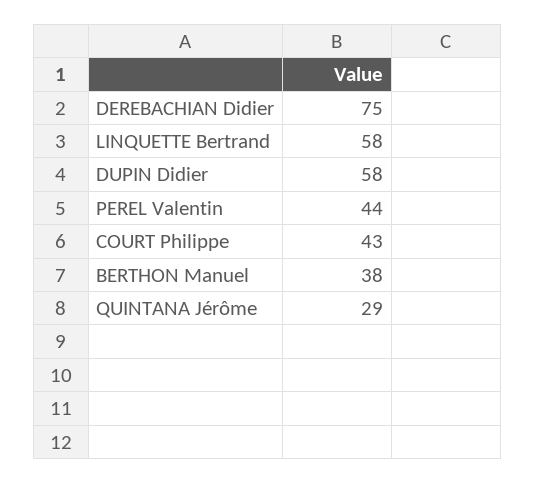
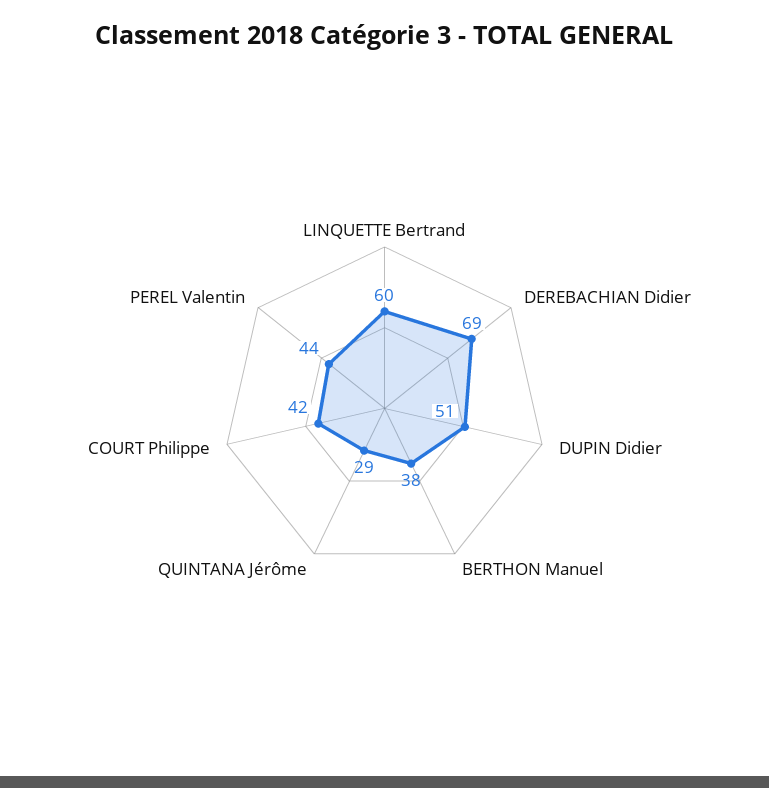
DEREBACHIAN Didier: 75 -> 69
LINQUETTE Bertrand: 58 -> 60
DUPIN Didier: 58 -> 51
COURT Philippe: 43 -> 42

